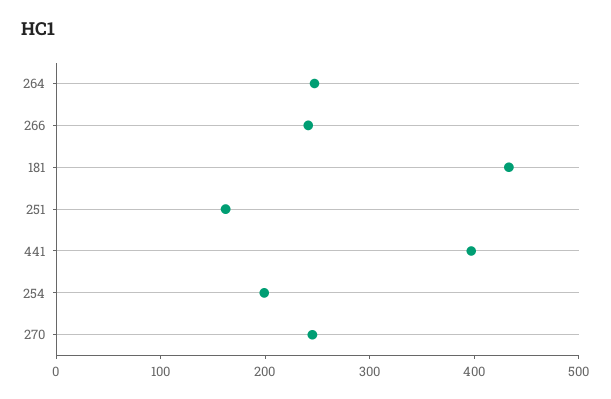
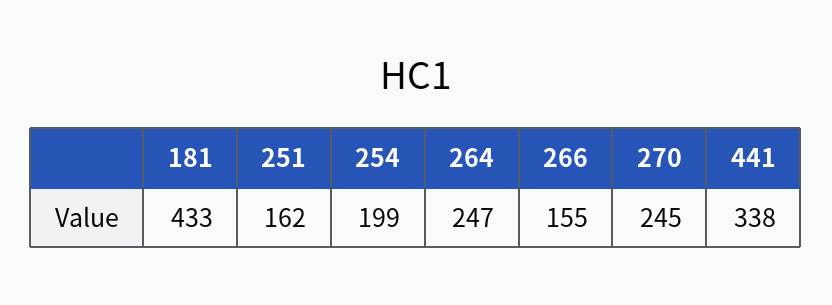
266: 240 -> 155
441: 400 -> 338

